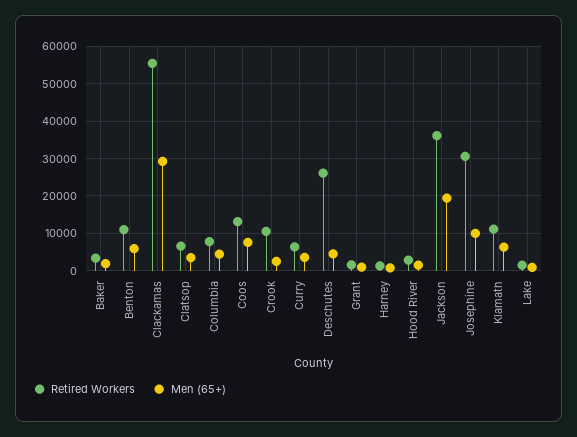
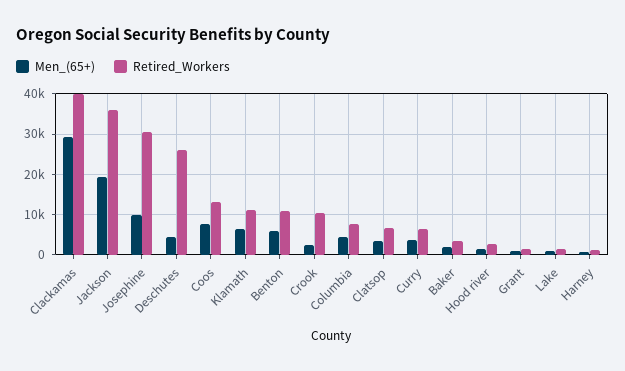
Retired Workers, Clackamas: 56000 -> 40000

